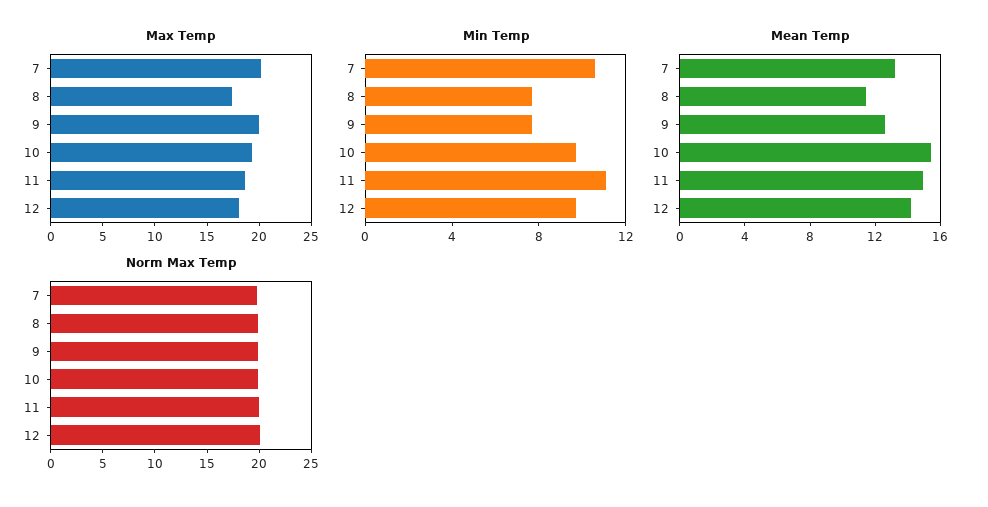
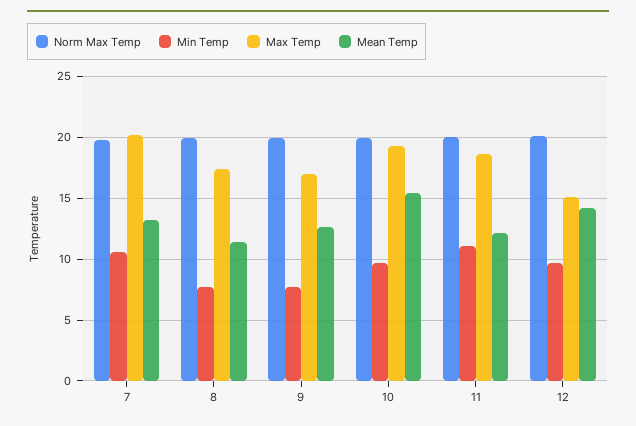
Max Temp, 9: 20 -> 17
Max Temp, 12: 18 -> 15
Mean Temp, 11: 15 -> 12

